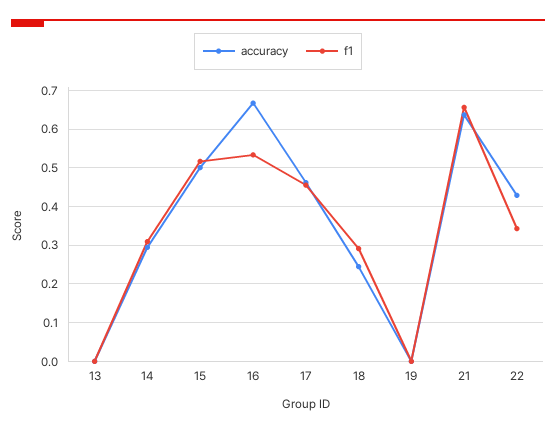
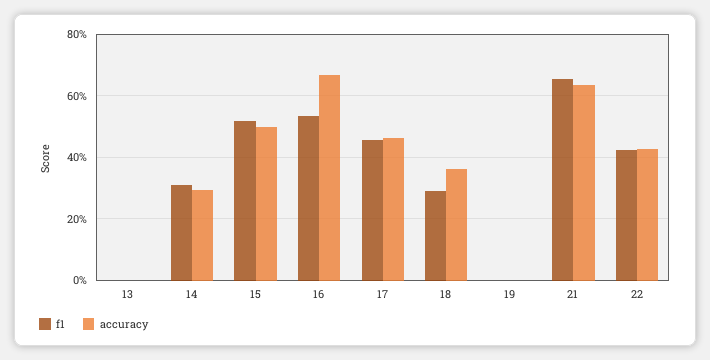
accuracy, 18: 0.24 -> 0.36
f1, 22: 0.34 -> 0.42

